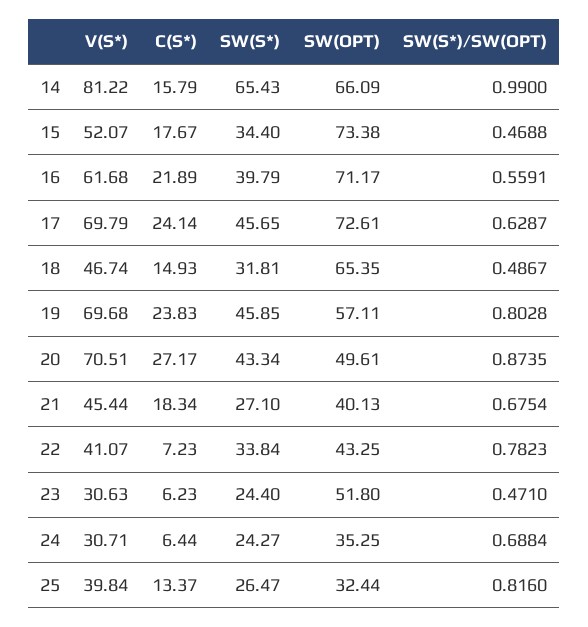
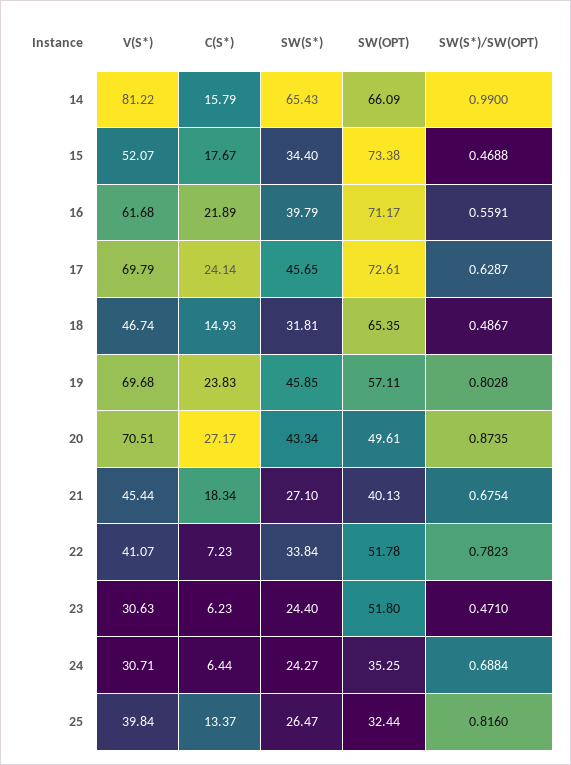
SW(OPT), 22: 43.25 -> 51.78

